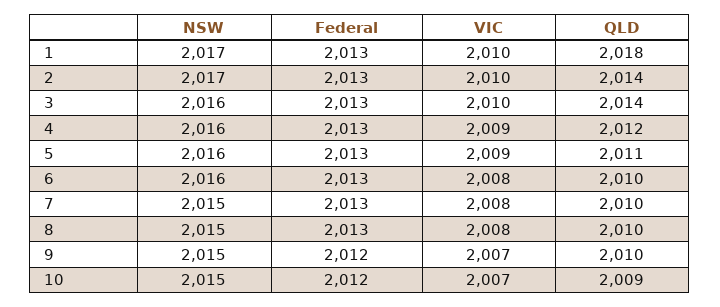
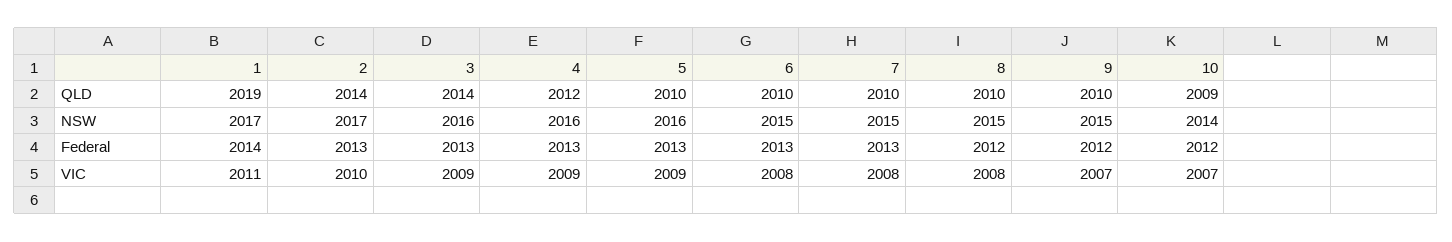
Federal, 1: 2013 -> 2014
VIC, 1: 2010 -> 2011
QLD, 1: 2018 -> 2019
VIC, 3: 2010 -> 2009
QLD, 5: 2011 -> 2010
NSW, 6: 2016 -> 2015
Federal, 8: 2013 -> 2012
NSW, 10: 2015 -> 2014

